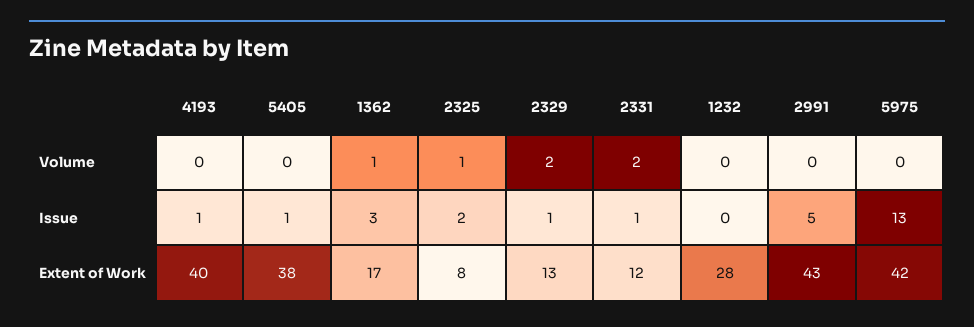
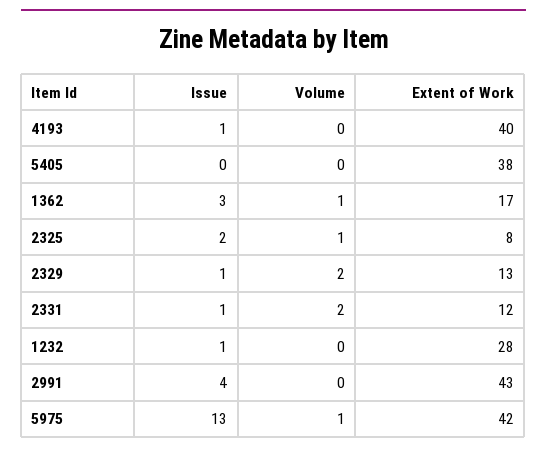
5975, Volume: 0 -> 1
5405, Issue: 1 -> 0
1232, Issue: 0 -> 1
2991, Issue: 5 -> 4

